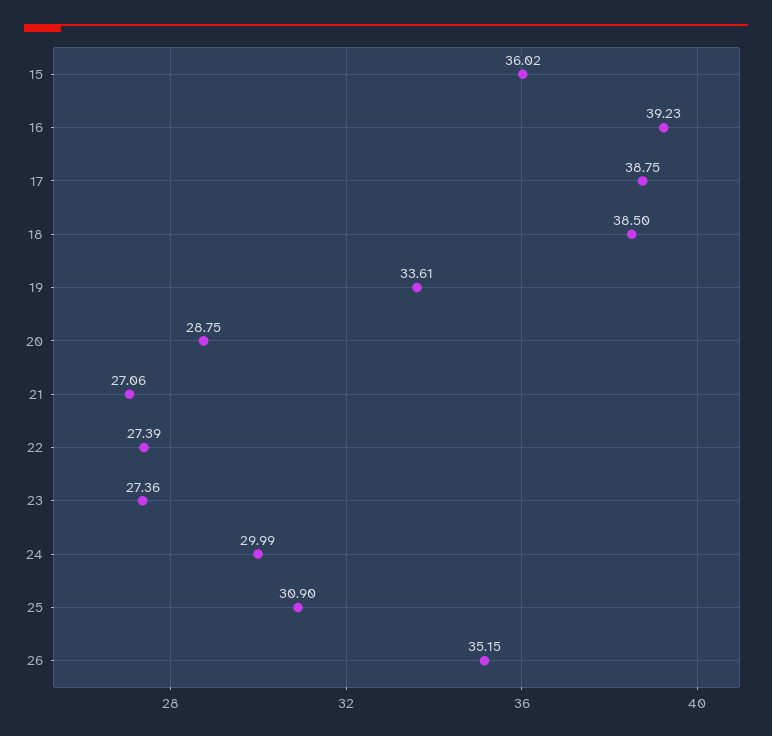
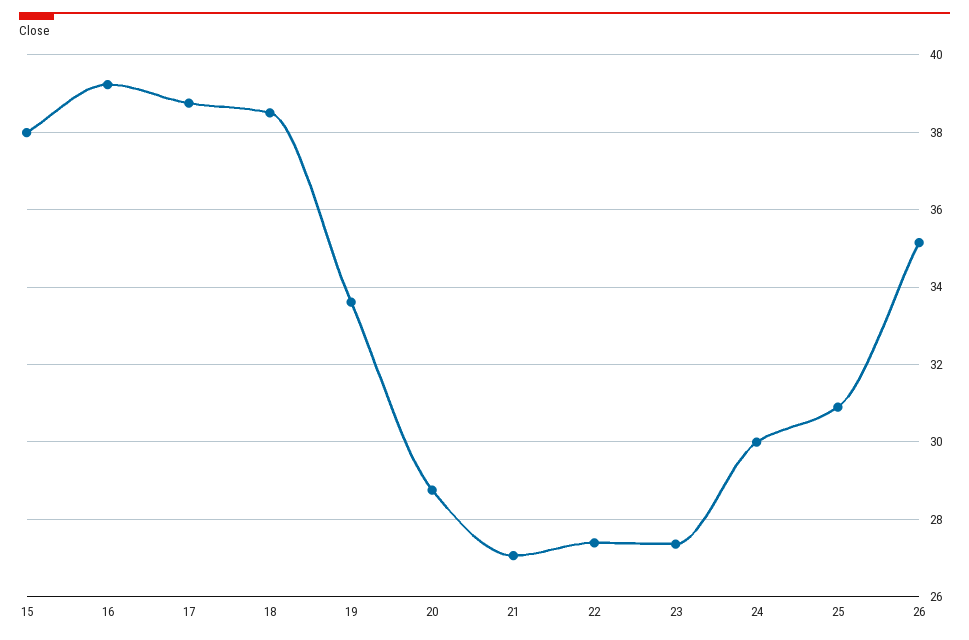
15: 36.02 -> 38

